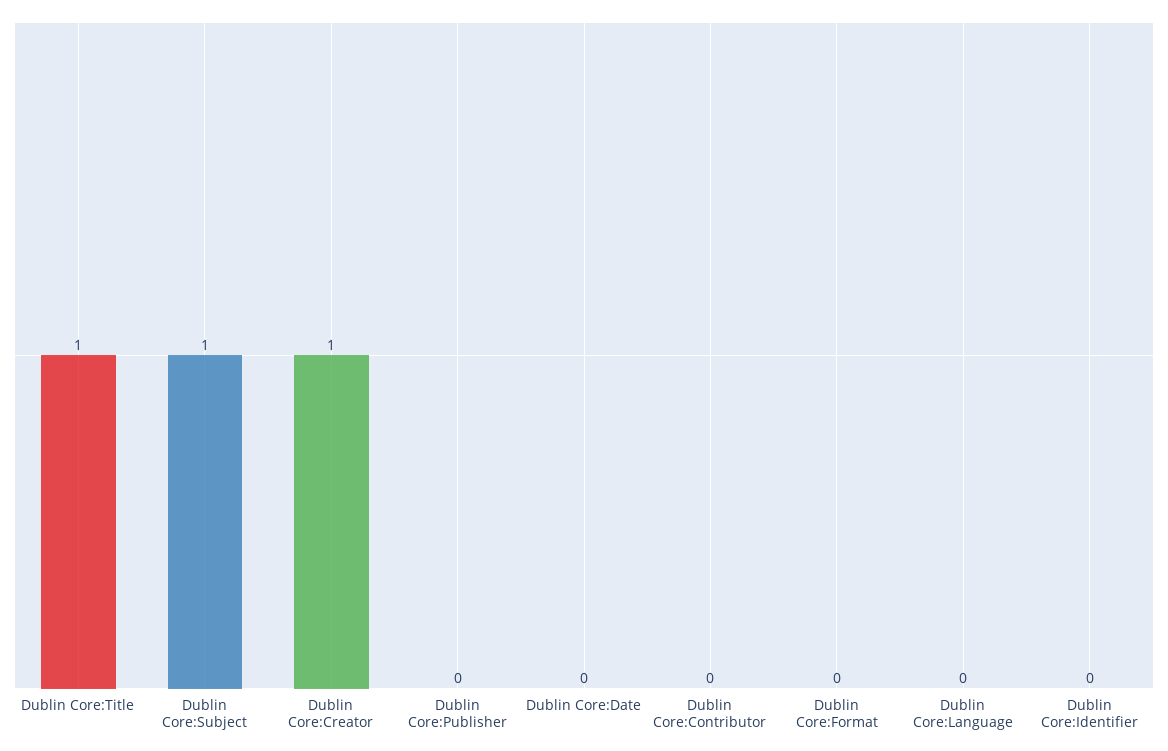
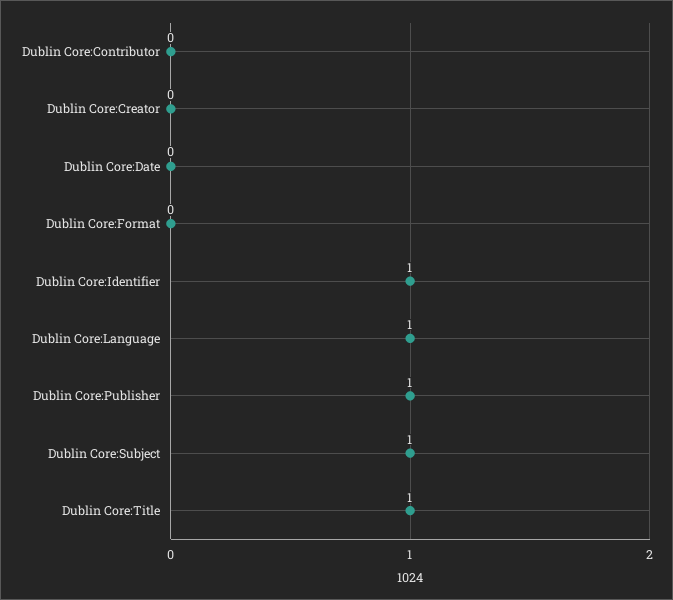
Dublin Core:Creator: 1 -> 0
Dublin Core:Publisher: 0 -> 1
Dublin Core:Language: 0 -> 1
Dublin Core:Identifier: 0 -> 1

